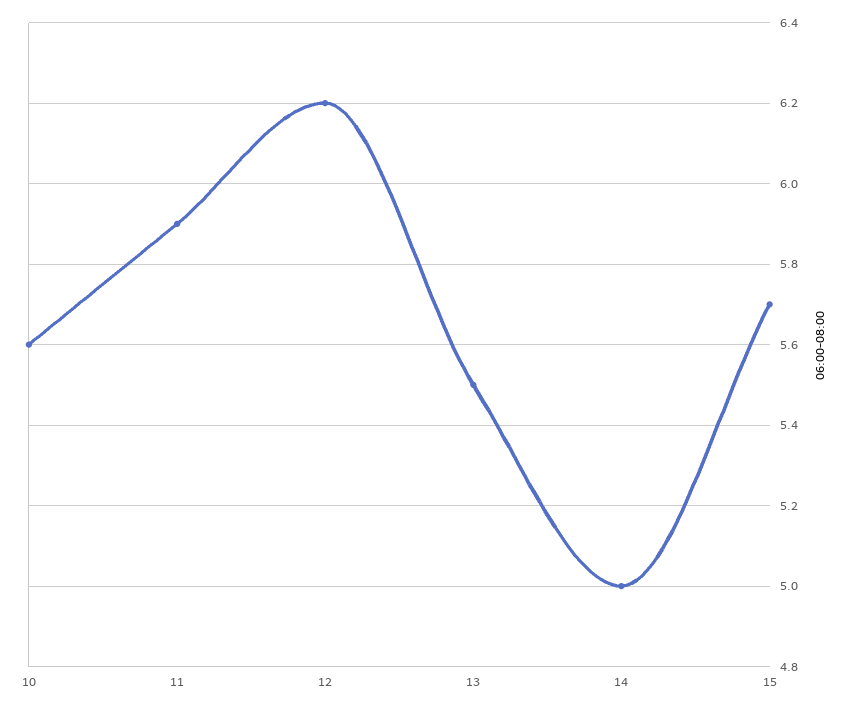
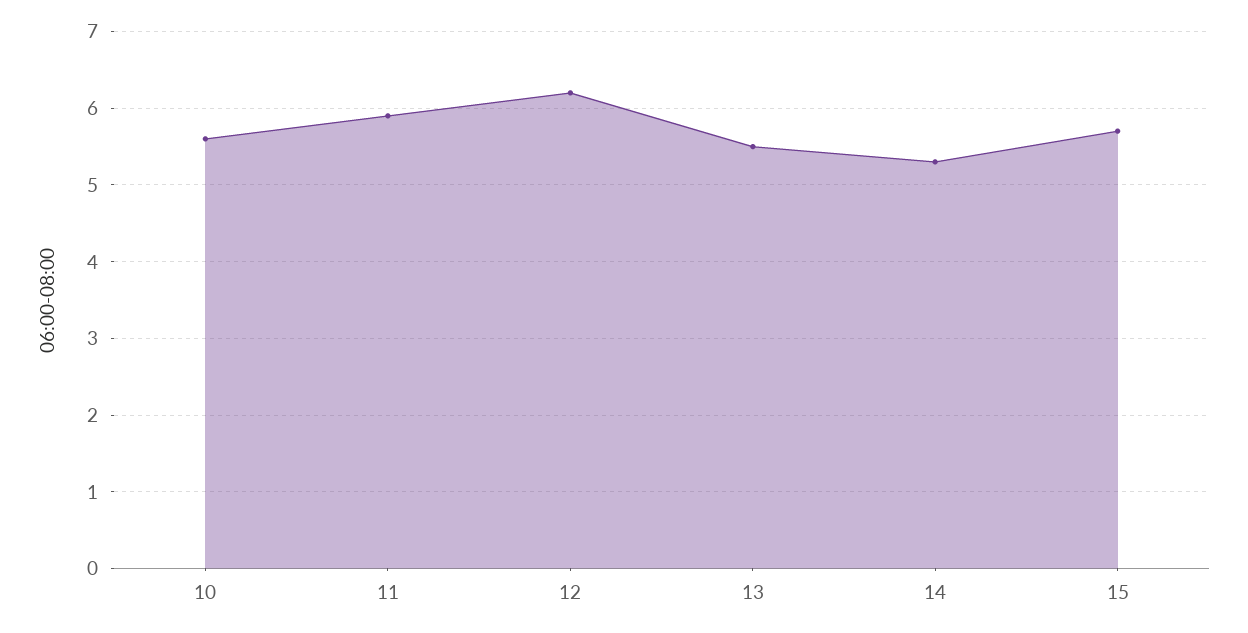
14: 5 -> 5.3

